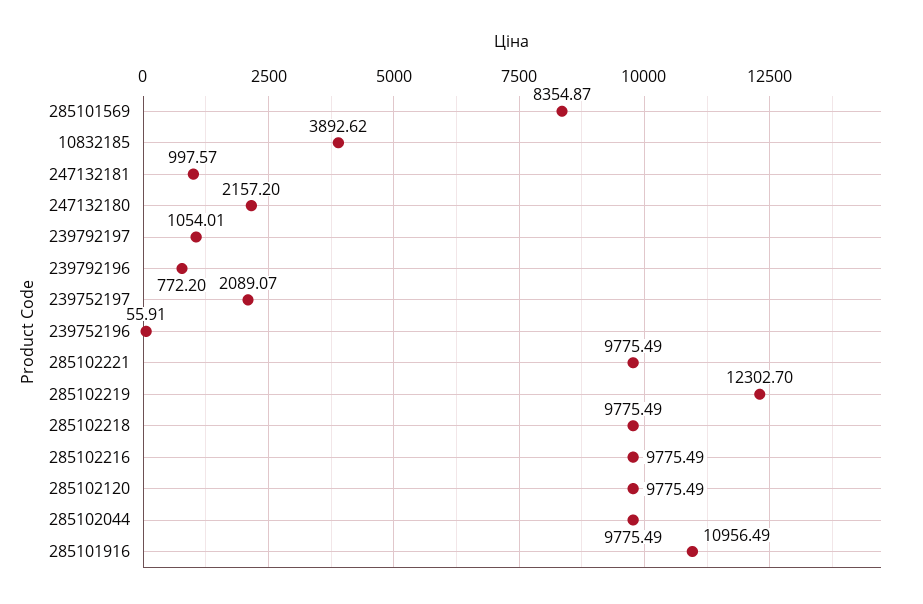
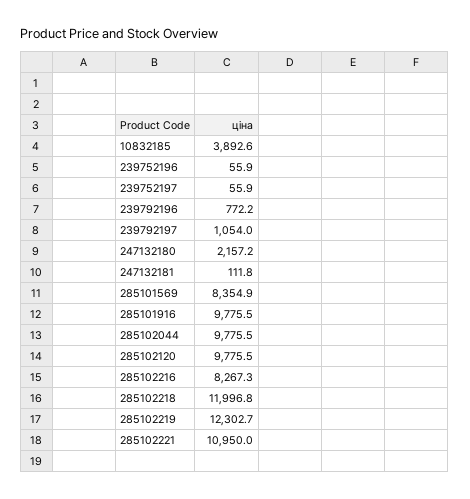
247132181: 997.57 -> 111.8
239752197: 2089.07 -> 55.9
285102221: 9775.49 -> 10950
285102218: 9775.49 -> 11996.8
285102216: 9775.49 -> 8267.3
285101916: 10956.49 -> 9775.5

